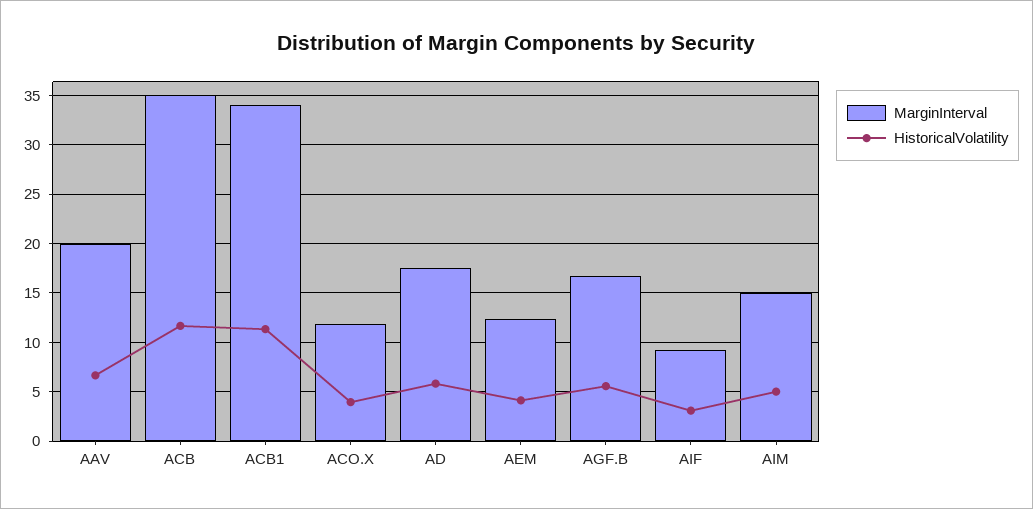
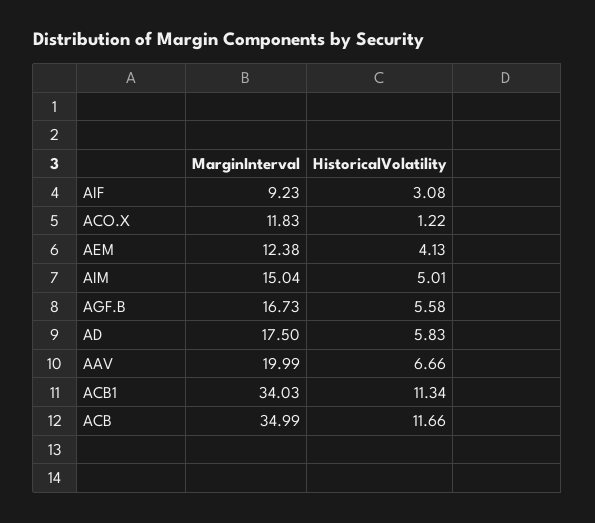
HistoricalVolatility, ACO.X: 4 -> 1.22

